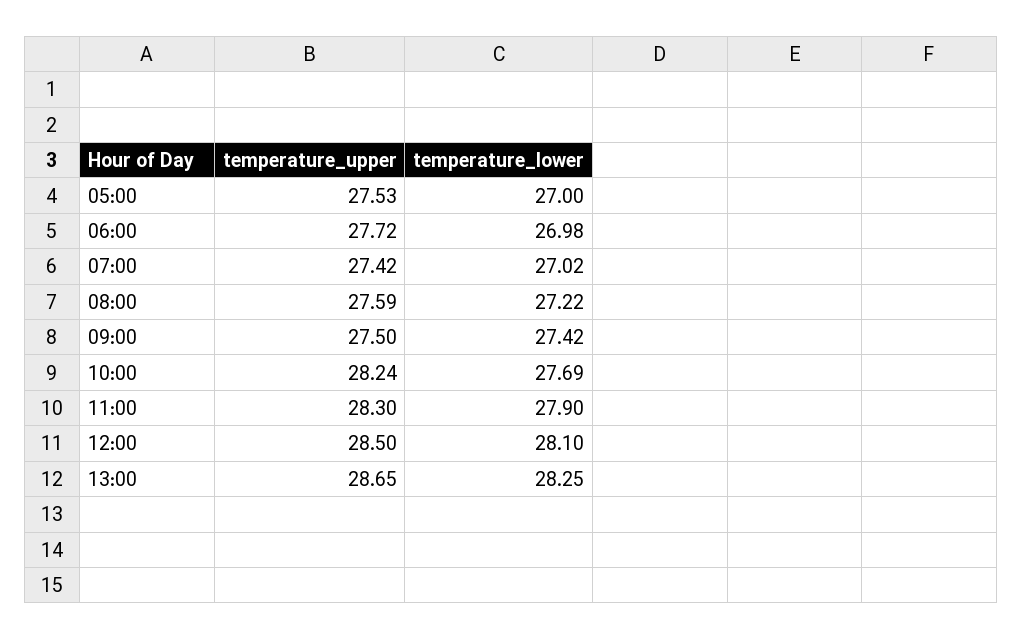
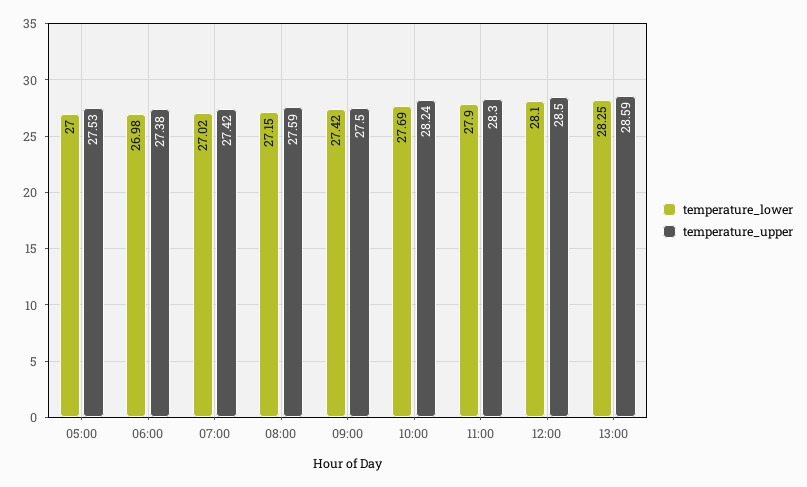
temperature_upper, 06:00: 27.72 -> 27.38
temperature_lower, 08:00: 27.22 -> 27.15
temperature_upper, 13:00: 28.65 -> 28.59

